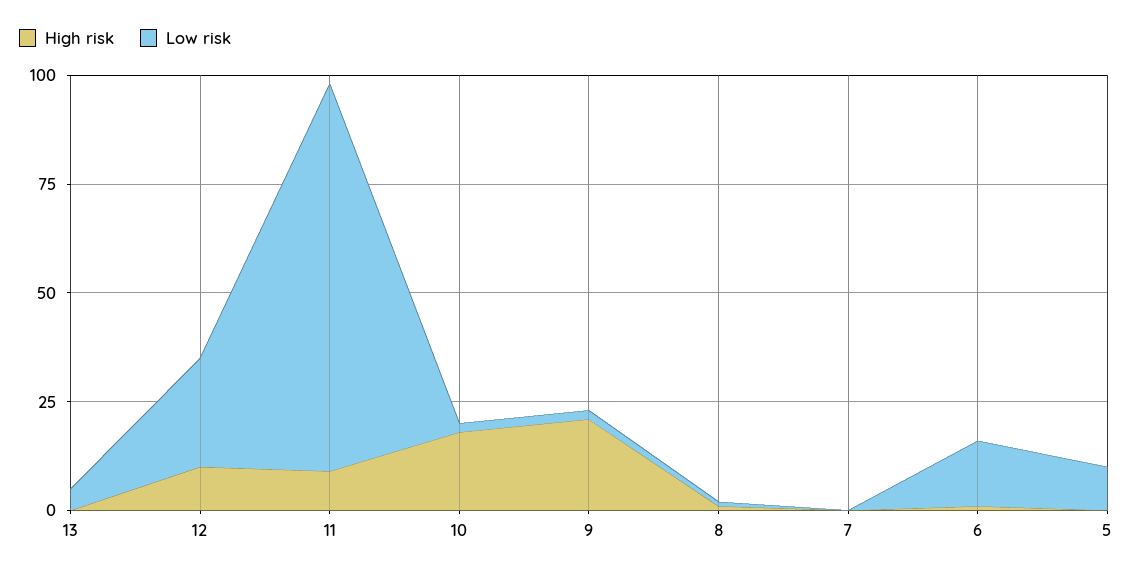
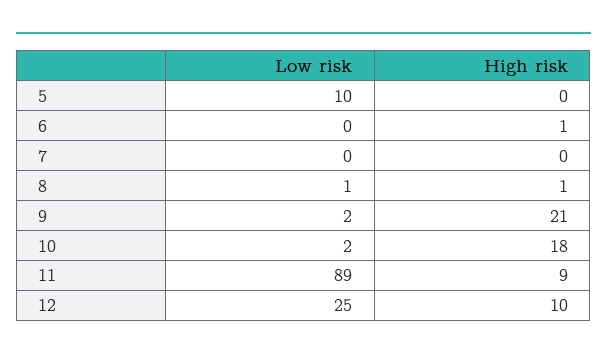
High risk, 13: 0 -> none
Low risk, 13: 5 -> none
Low risk, 6: 15 -> 0

